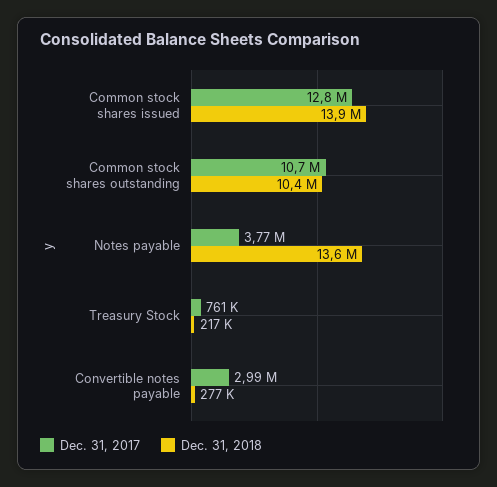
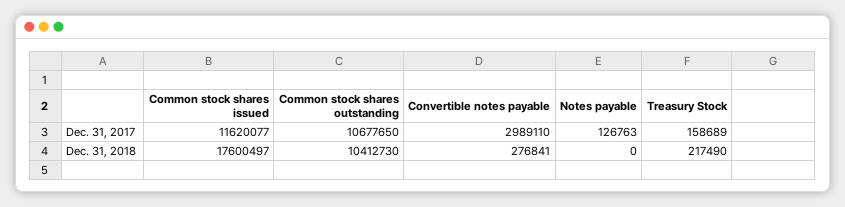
Dec. 31, 2017, Common stock shares issued: 12800000 -> 11620077
Dec. 31, 2018, Common stock shares issued: 13900000 -> 17600497
Dec. 31, 2017, Notes payable: 3770000 -> 126763
Dec. 31, 2018, Notes payable: 13600000 -> 0
Dec. 31, 2017, Treasury Stock: 761000 -> 158689

